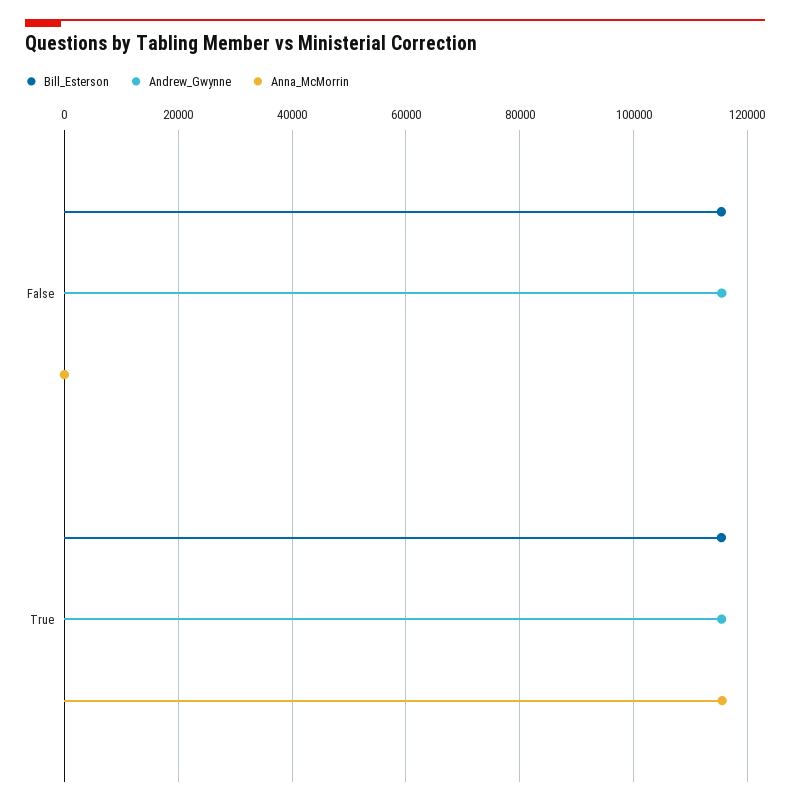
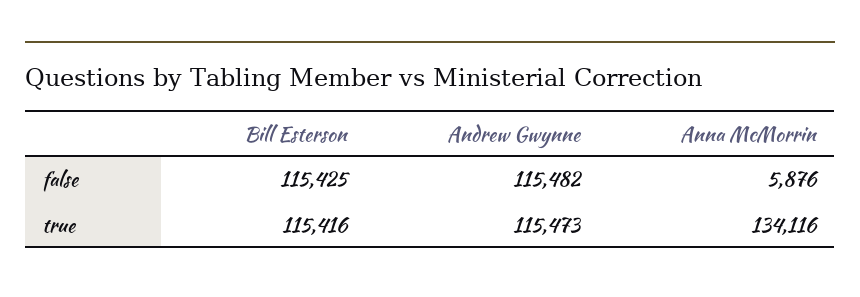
Anna_McMorrin, False: 0 -> 5876
Anna_McMorrin, True: 116000 -> 134116

